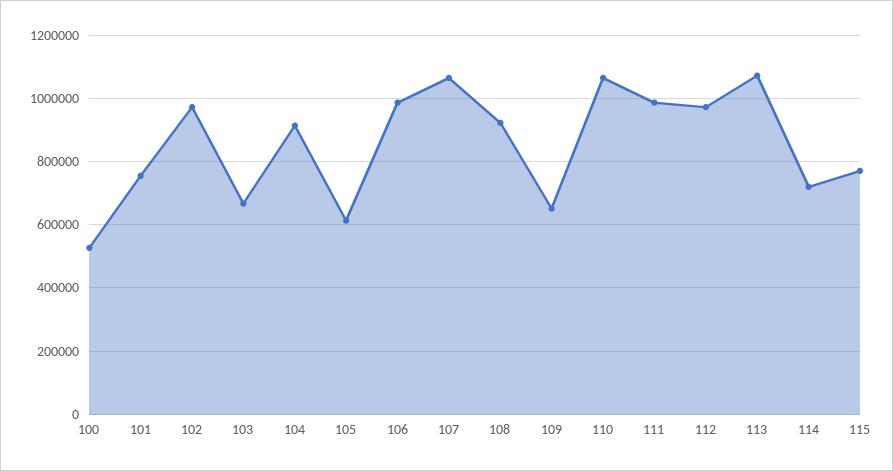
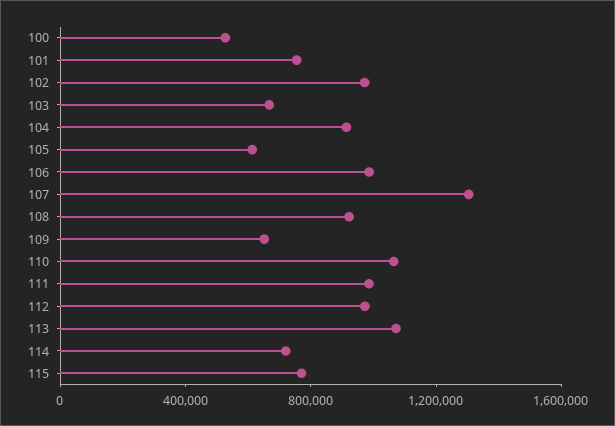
107: 1060000 -> 1300000

